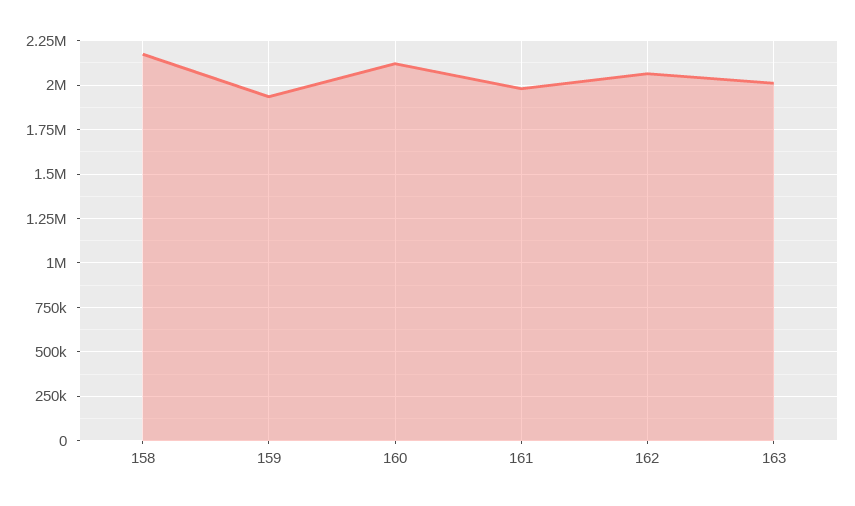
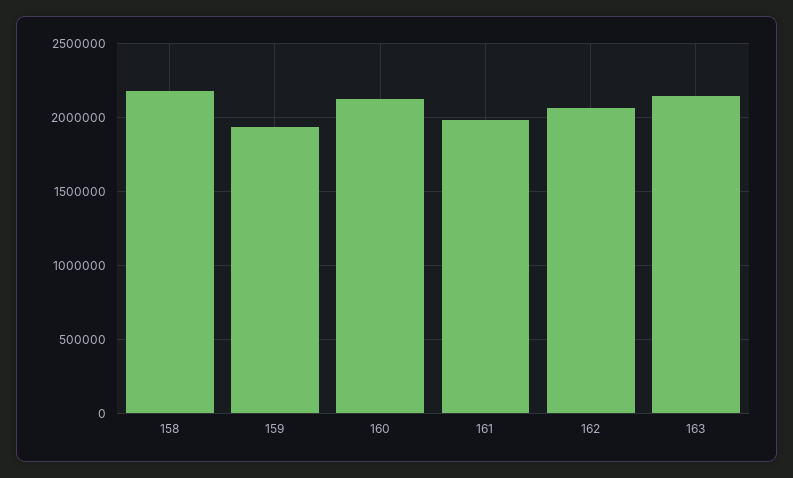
163: 2000000 -> 2150000

